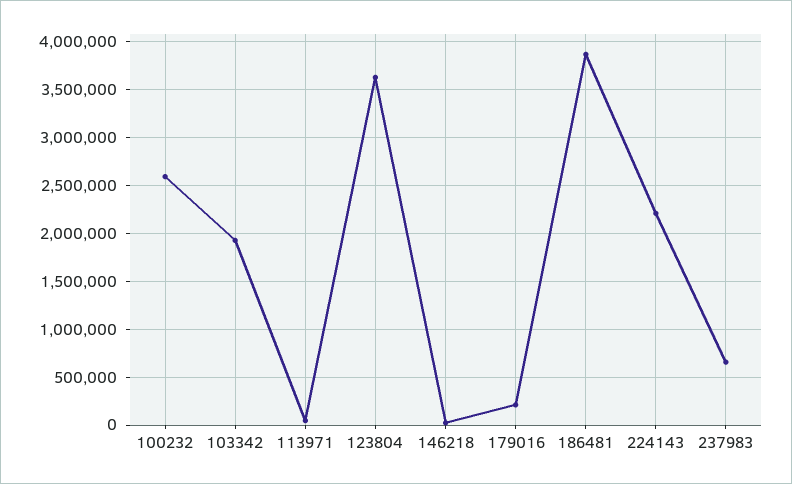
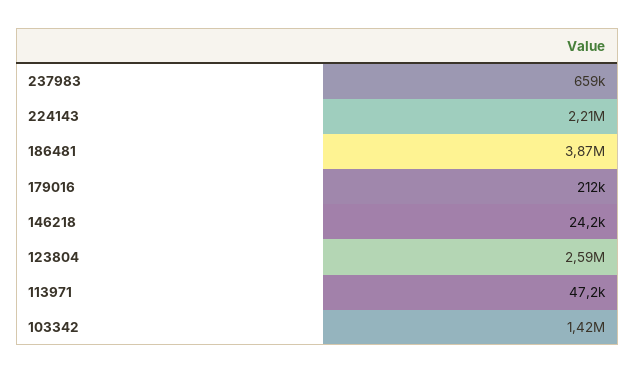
100232: 2600000 -> none
103342: 1900000 -> 1420000
123804: 3600000 -> 2590000

